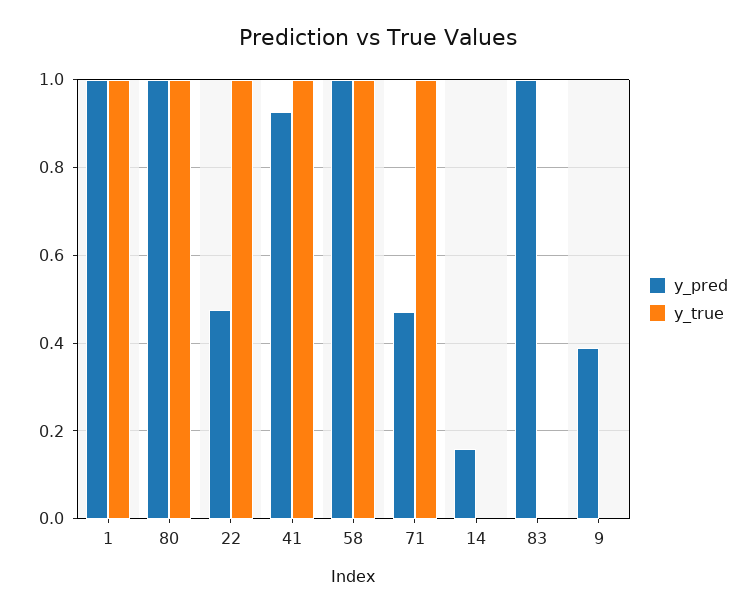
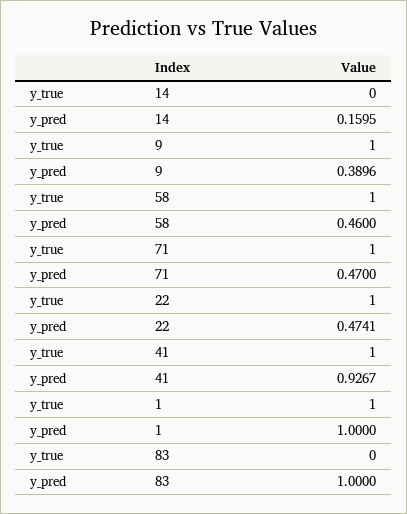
y_pred, 80: 1 -> none
y_true, 80: 1 -> none
y_pred, 58: 1 -> 0.46
y_true, 9: 0 -> 1

